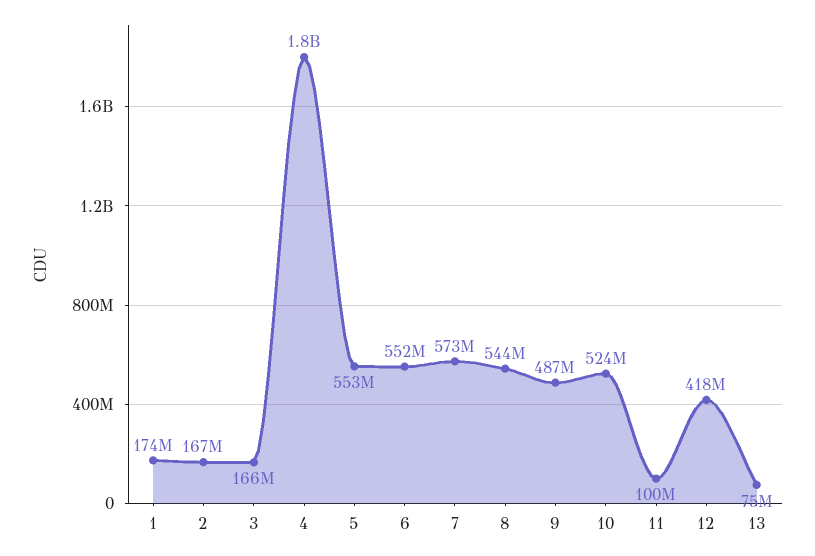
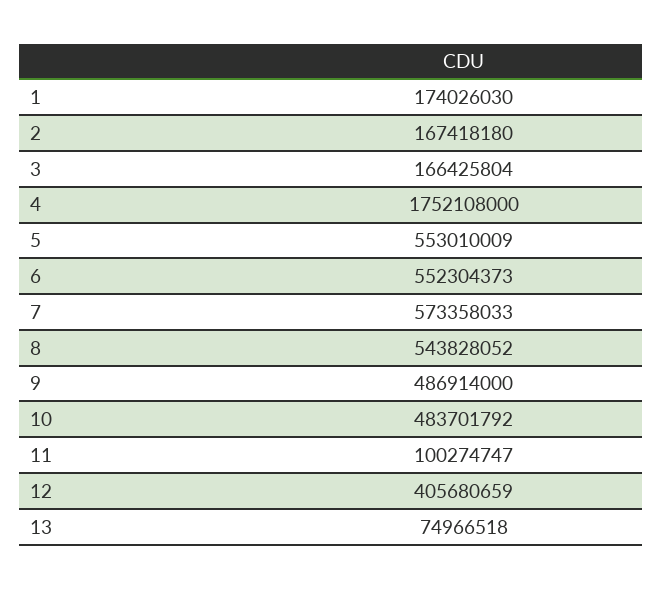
10: 524000000 -> 483701792
12: 418000000 -> 405680659

